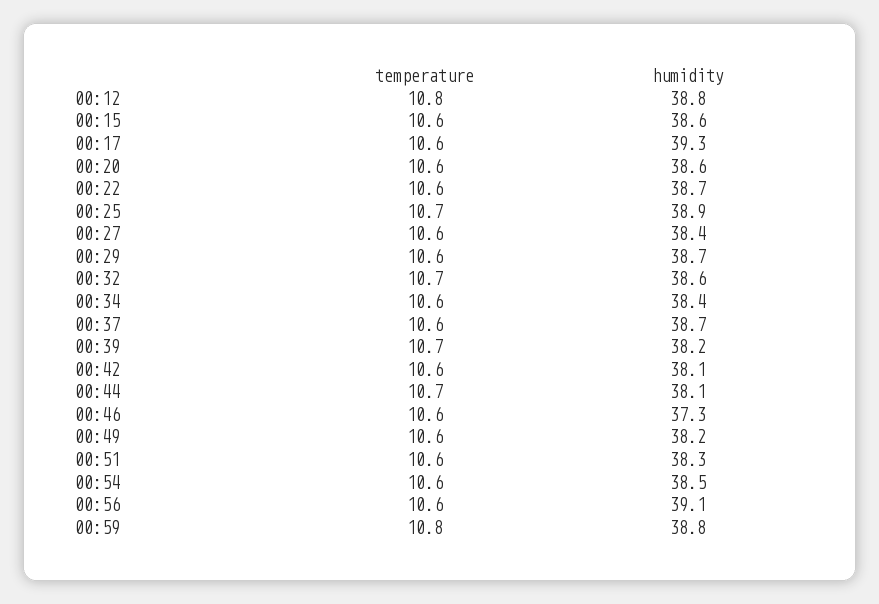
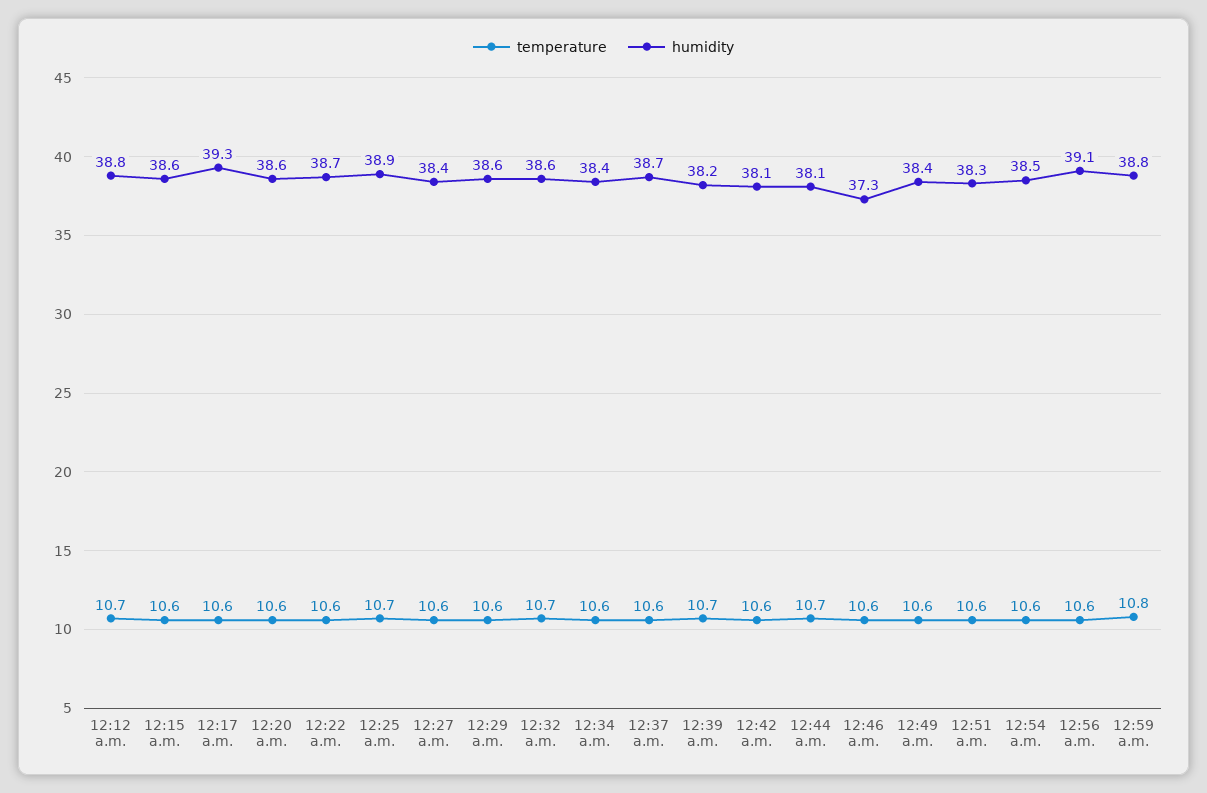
temperature, 00:12: 10.8 -> 10.7
humidity, 00:29: 38.7 -> 38.6
humidity, 00:49: 38.2 -> 38.4

